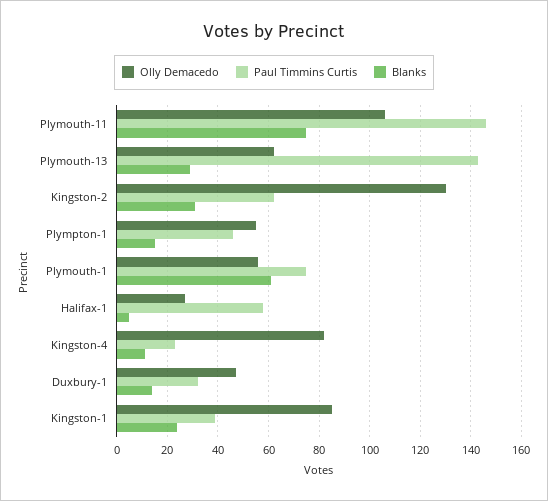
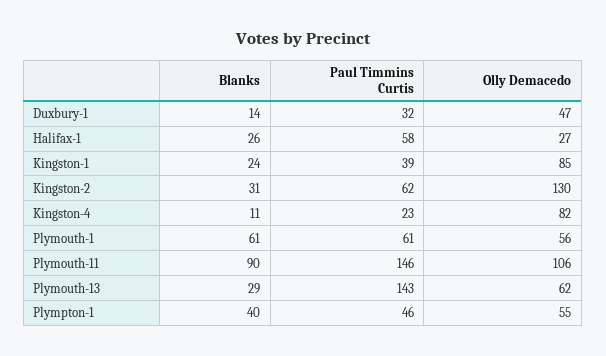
Blanks, Plymouth-11: 75 -> 90
Blanks, Plympton-1: 15 -> 40
Paul Timmins Curtis, Plymouth-1: 75 -> 61
Blanks, Halifax-1: 5 -> 26

